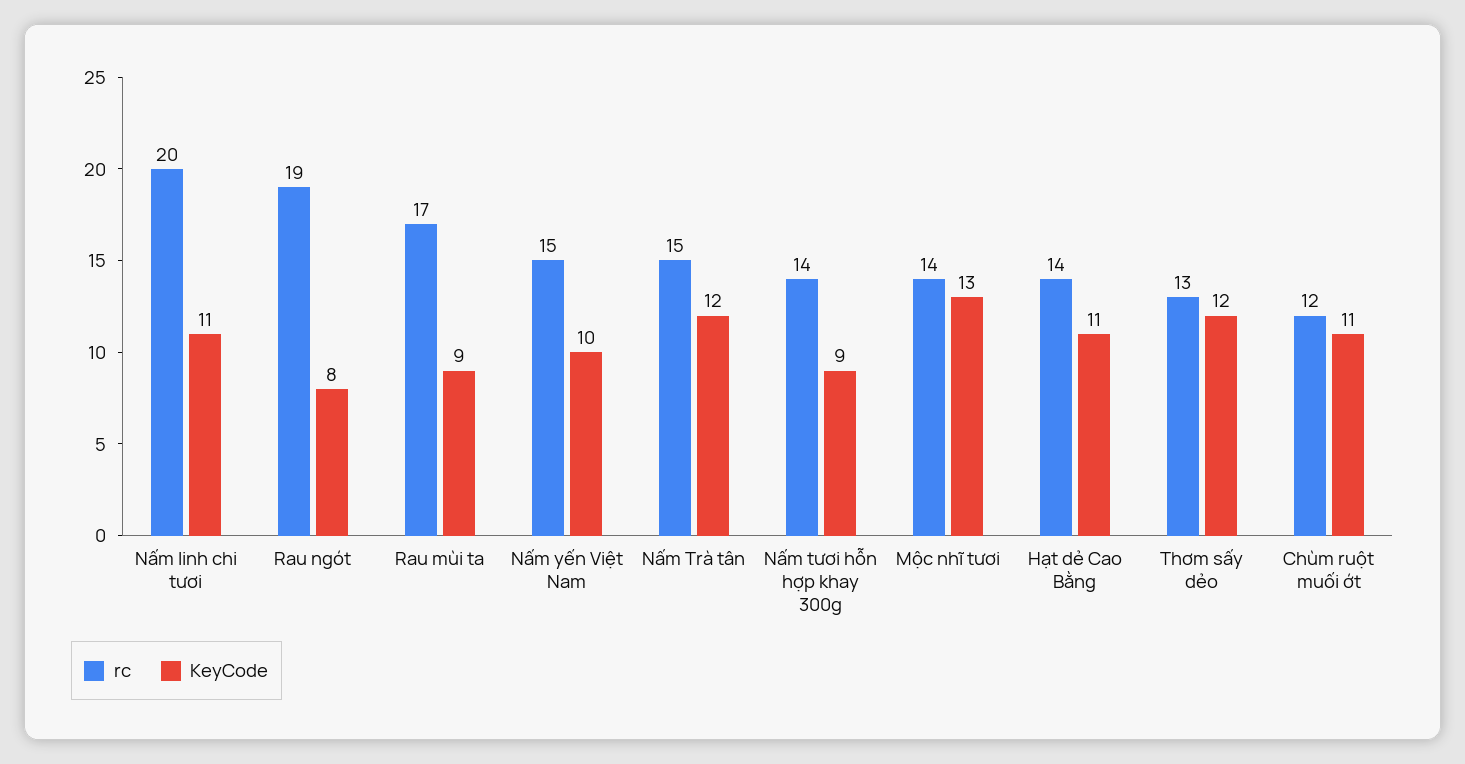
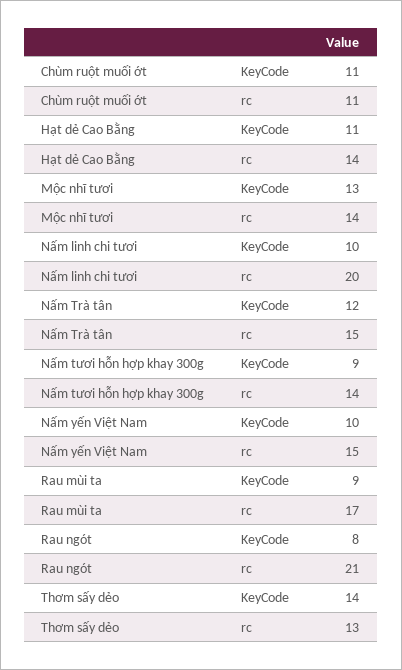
KeyCode, Nấm linh chi tươi: 11 -> 10
rc, Rau ngót: 19 -> 21
KeyCode, Thơm sấy dẻo: 12 -> 14
rc, Chùm ruột muối ớt: 12 -> 11

